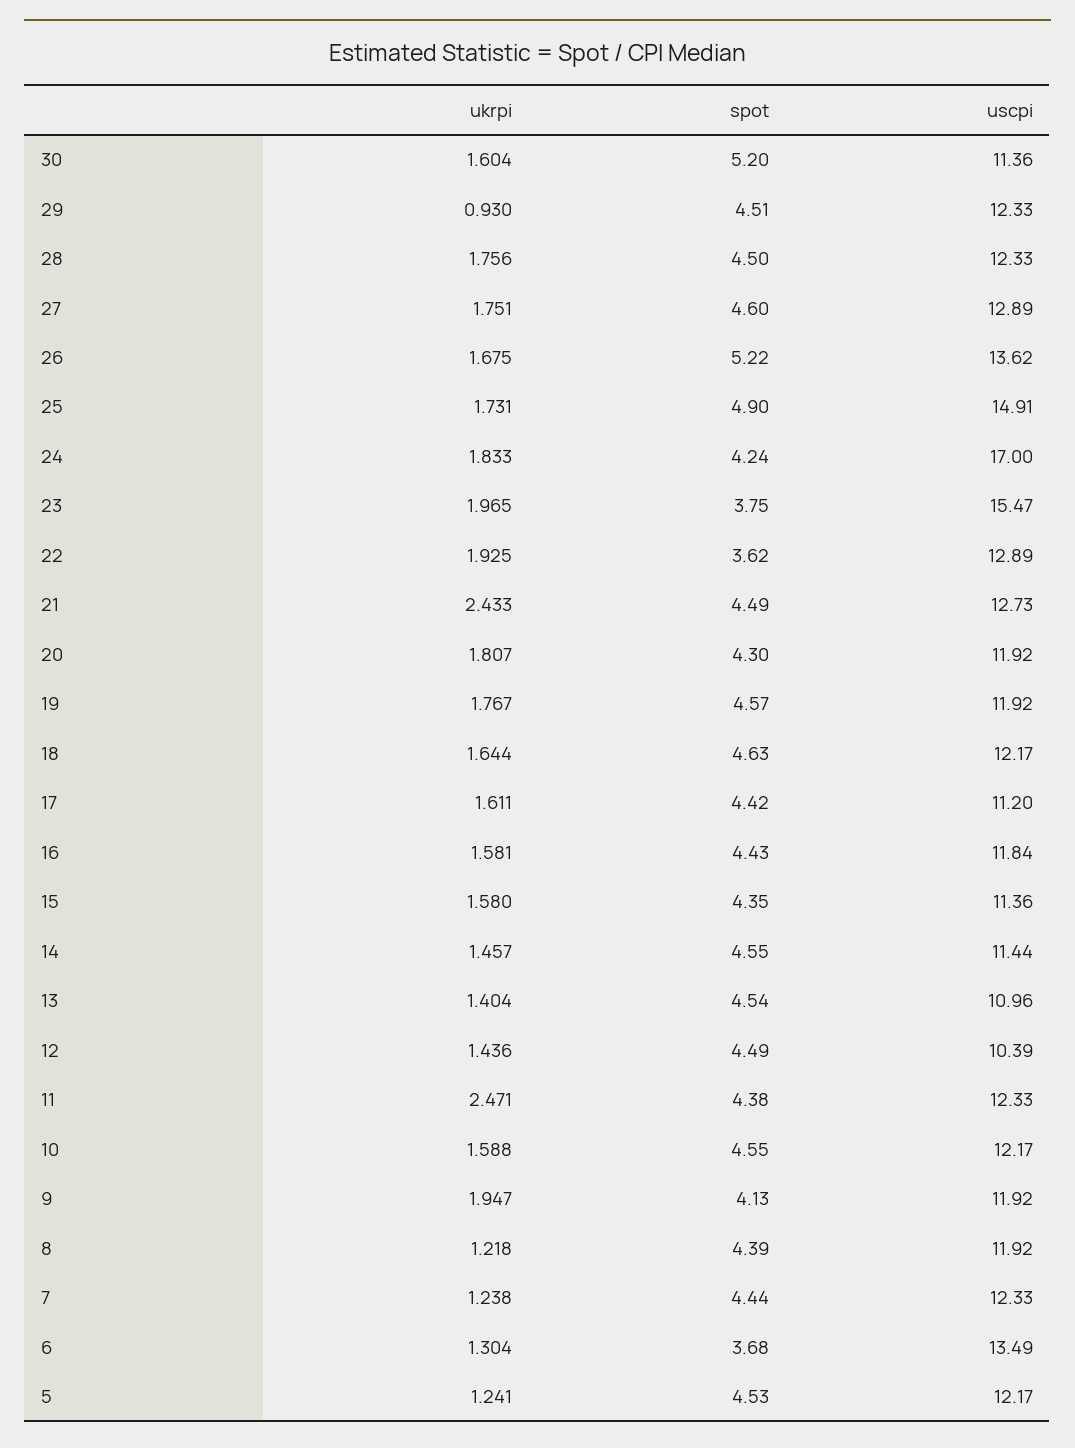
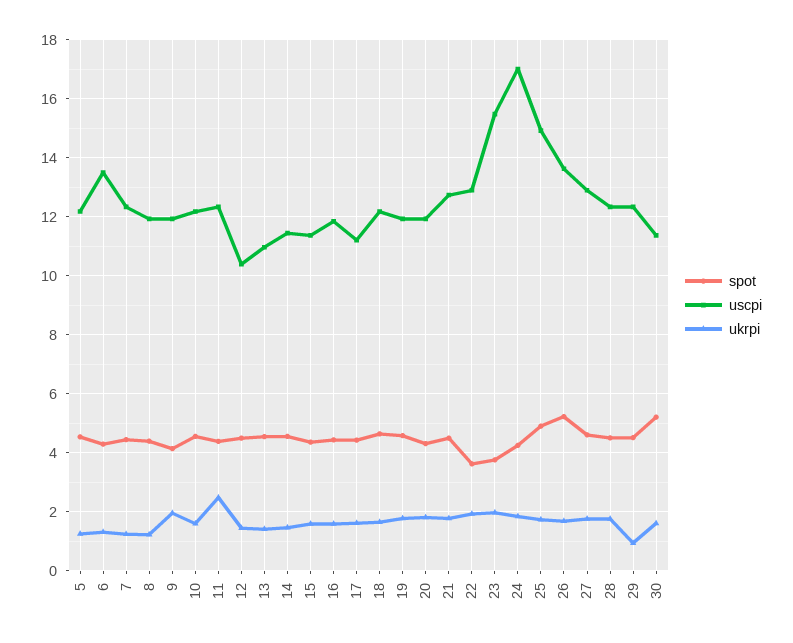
ukrpi, 21: 2.433 -> 1.75
spot, 6: 3.68 -> 4.25

